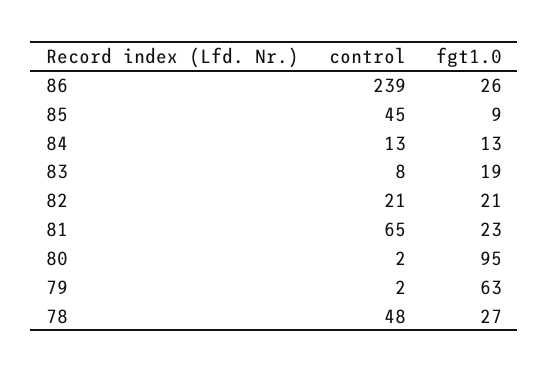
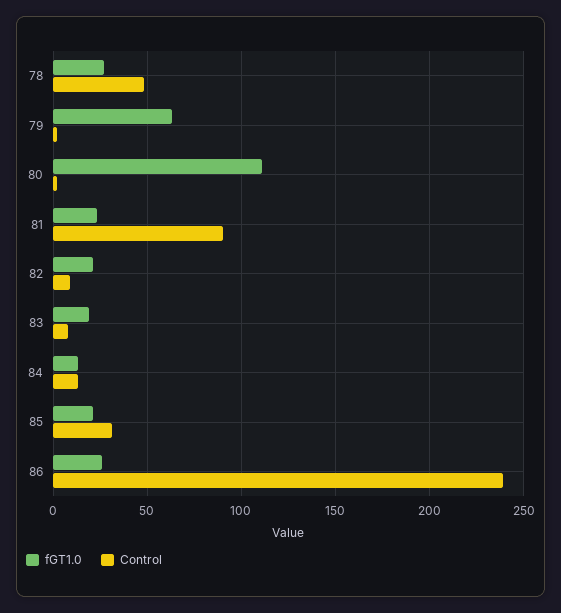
control, 85: 45 -> 30
fgt1.0, 85: 9 -> 20
control, 82: 21 -> 10
control, 81: 65 -> 90
fgt1.0, 80: 95 -> 110

